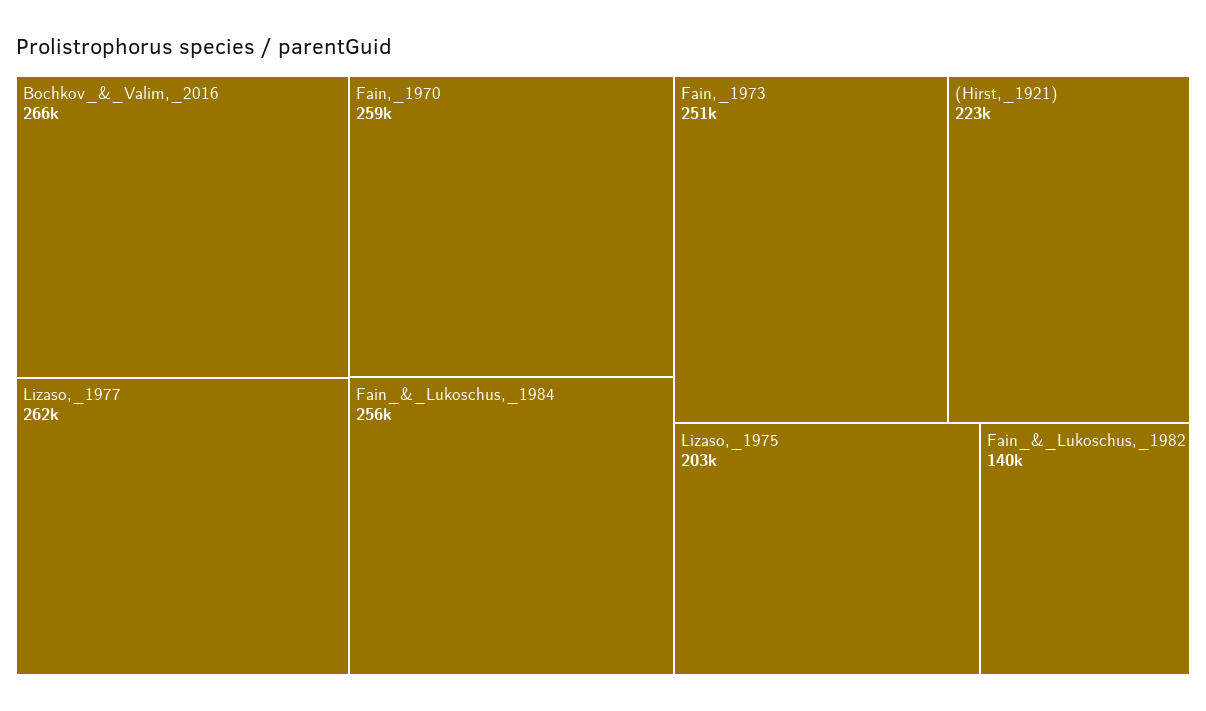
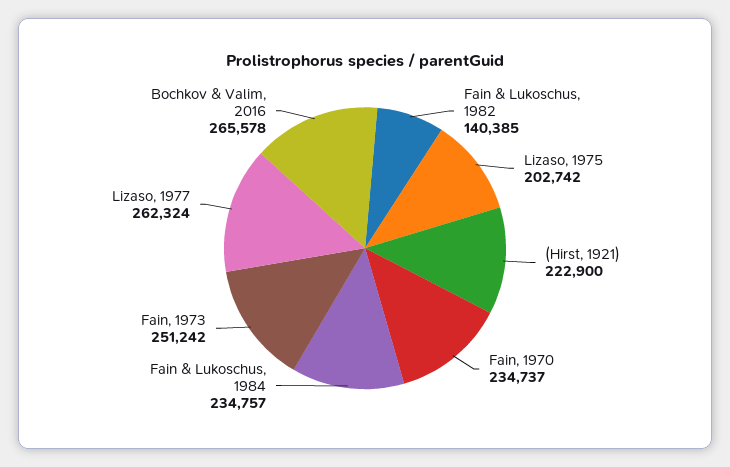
Fain,_1970: 259000 -> 234737
Fain_&_Lukoschus,_1984: 256000 -> 234757

